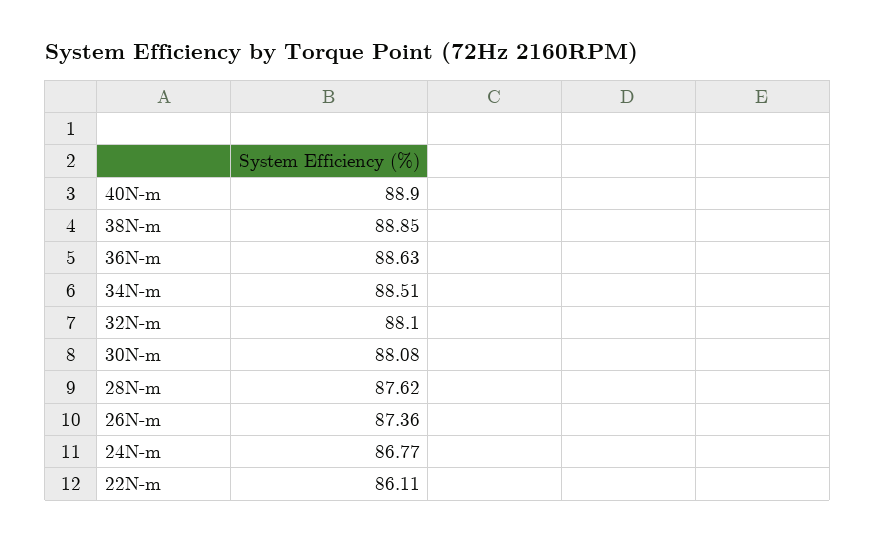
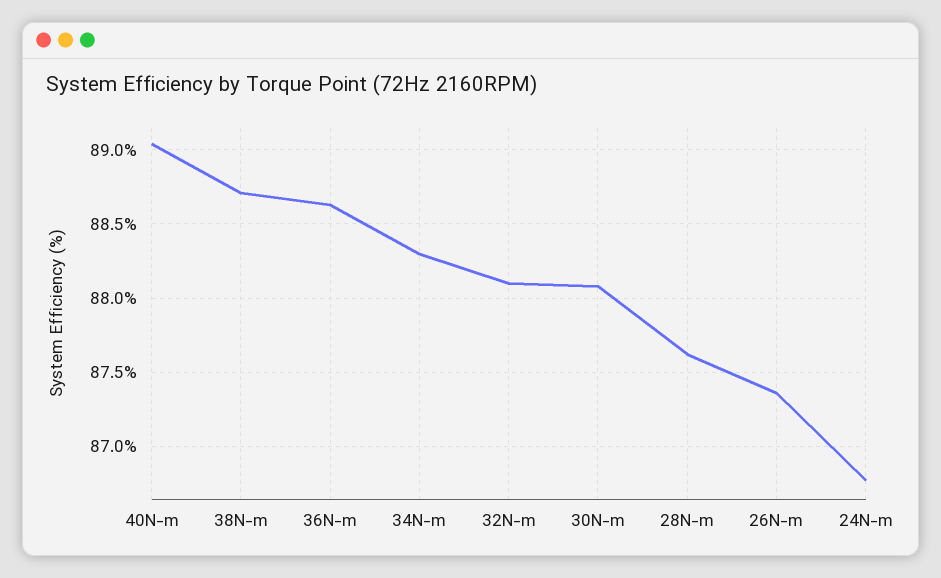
40N-m: 88.9 -> 89.05
38N-m: 88.85 -> 88.7
34N-m: 88.51 -> 88.3
22N-m: 86.11 -> none

